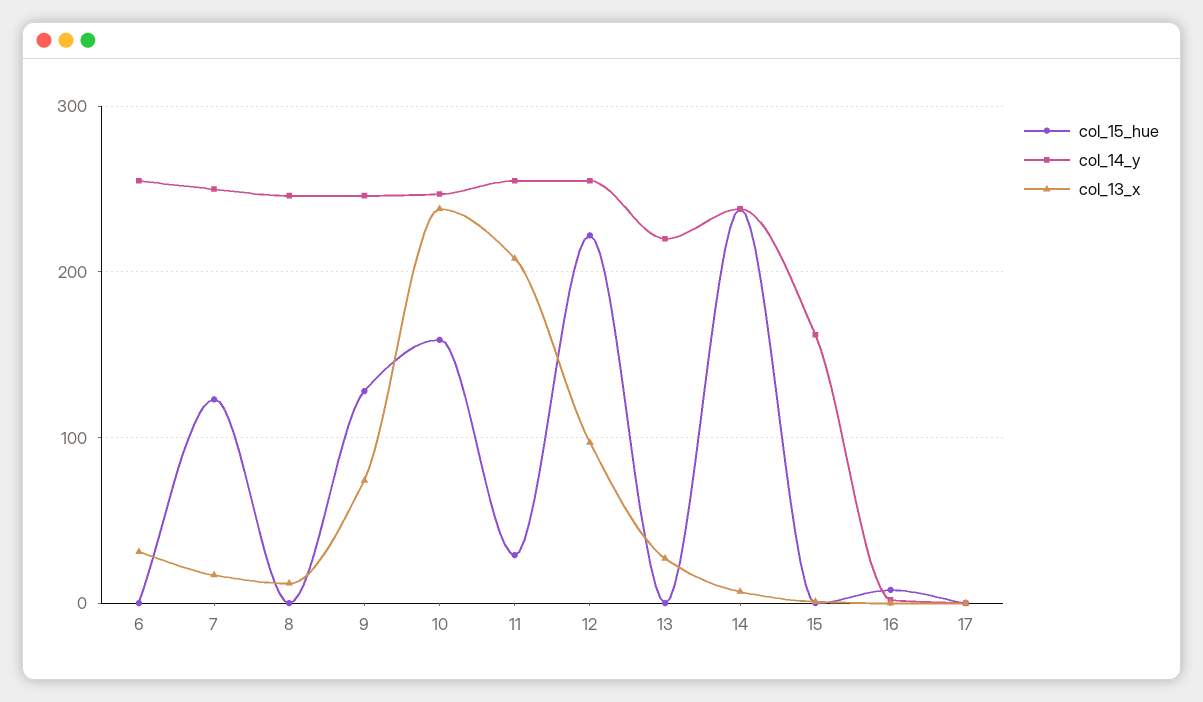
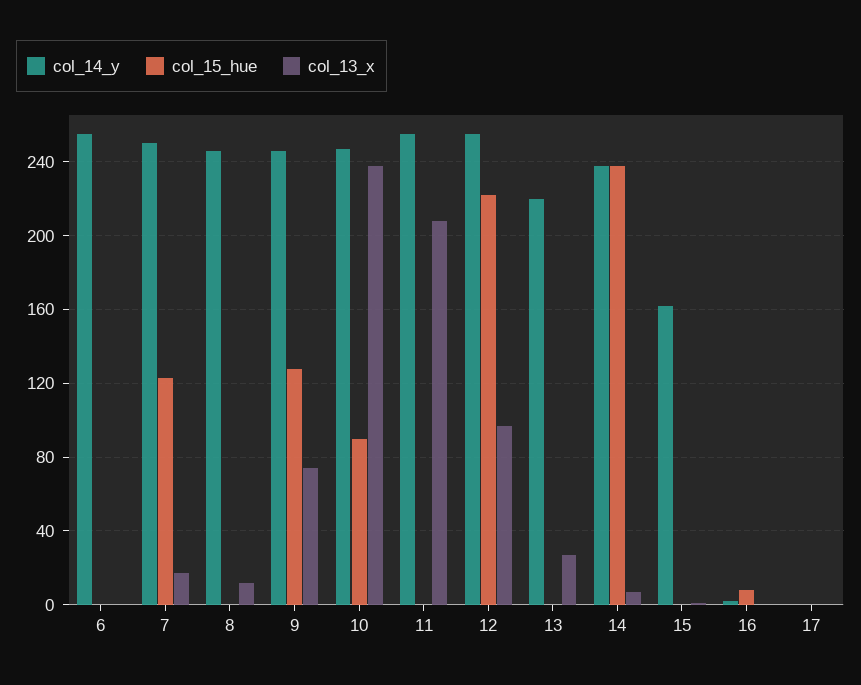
col_13_x, 6: 30 -> 0
col_15_hue, 10: 160 -> 90
col_15_hue, 11: 30 -> 0

